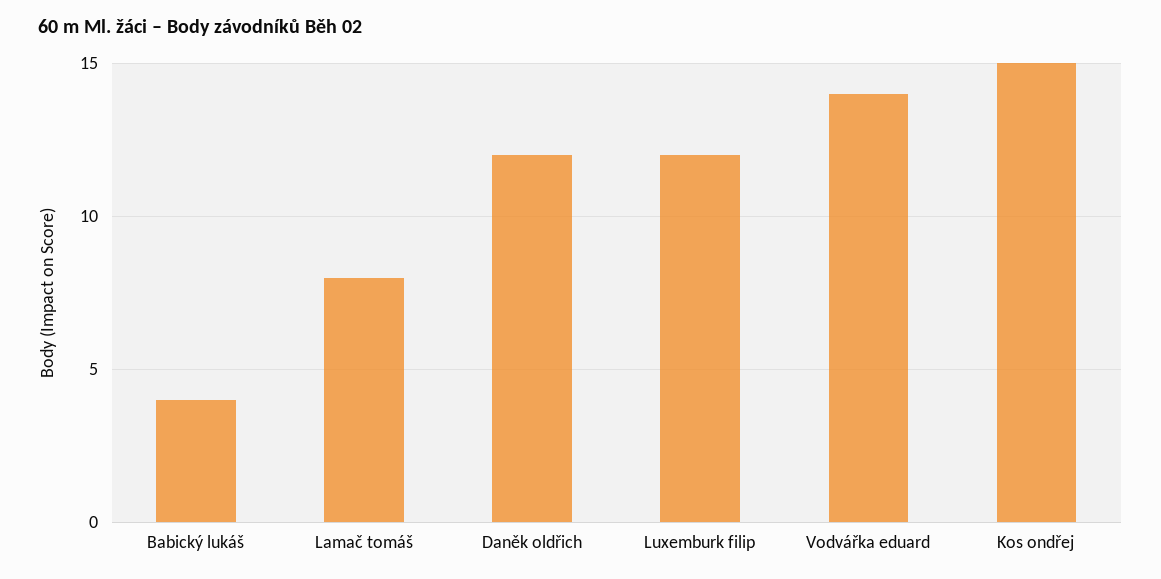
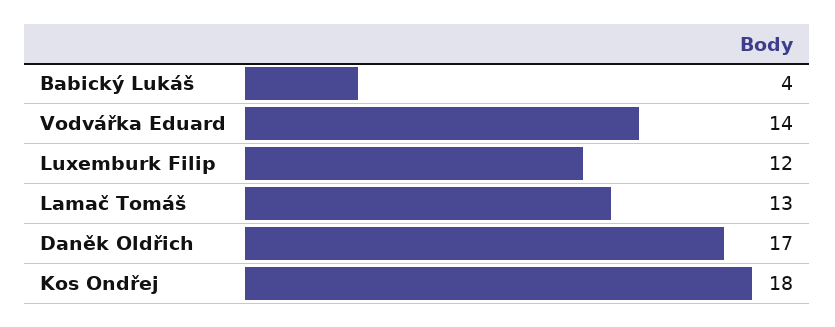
Lamač tomáš: 8 -> 13
Daněk oldřich: 12 -> 17
Kos ondřej: 15 -> 18

